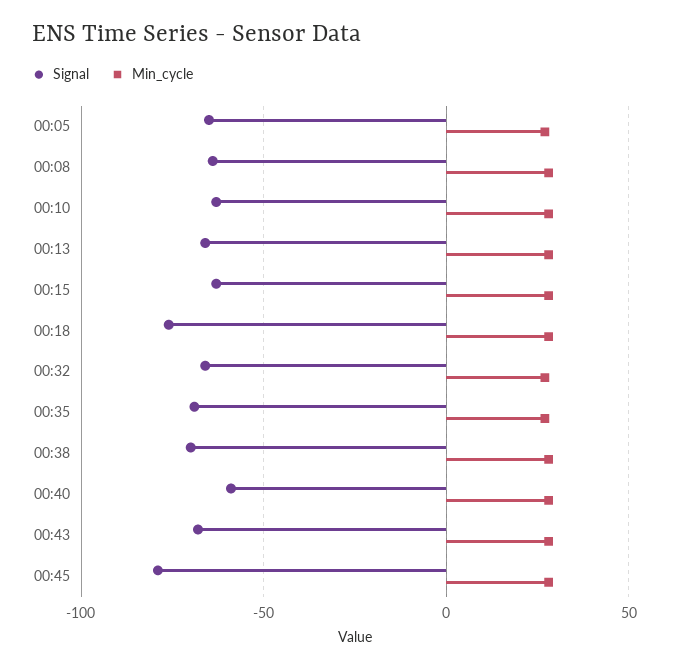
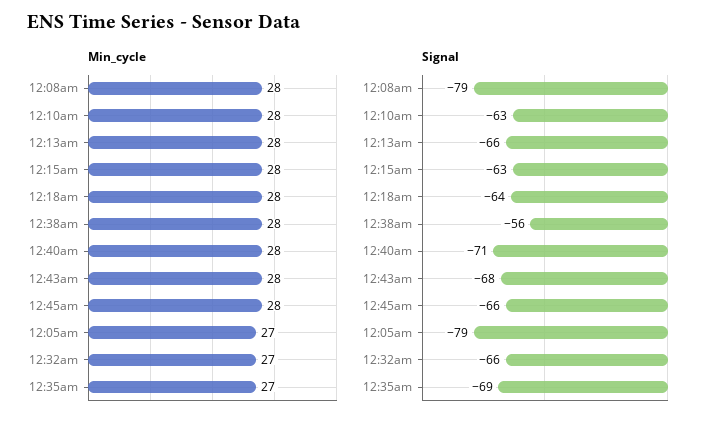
Signal, 00:05: -65 -> -79
Signal, 00:08: -65 -> -79
Signal, 00:18: -75 -> -64
Signal, 00:38: -70 -> -56
Signal, 00:40: -60 -> -71
Signal, 00:45: -80 -> -66

